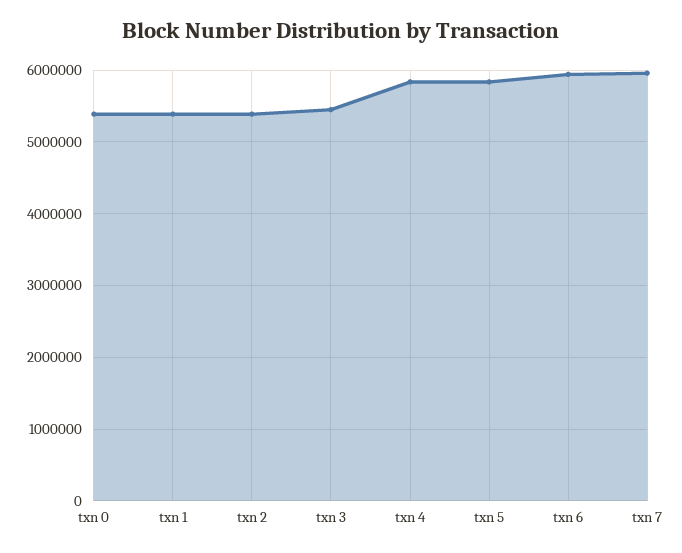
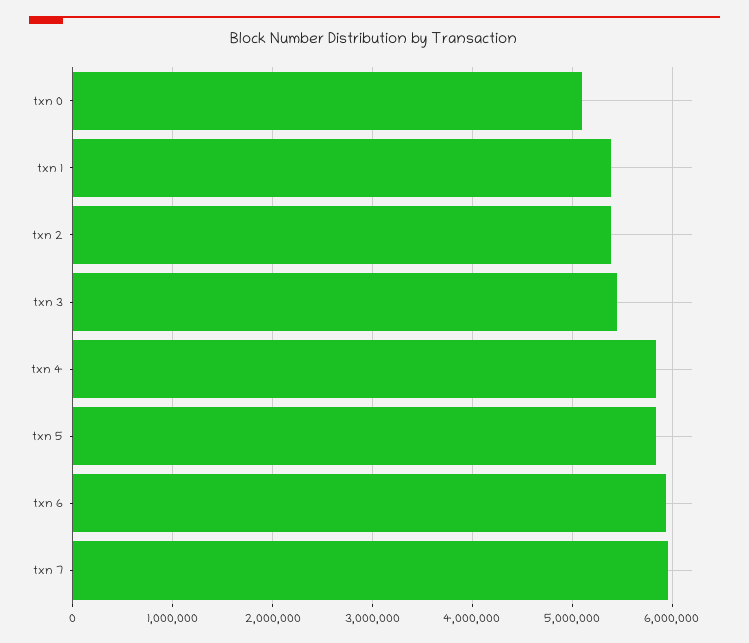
txn 0: 5400000 -> 5100000

